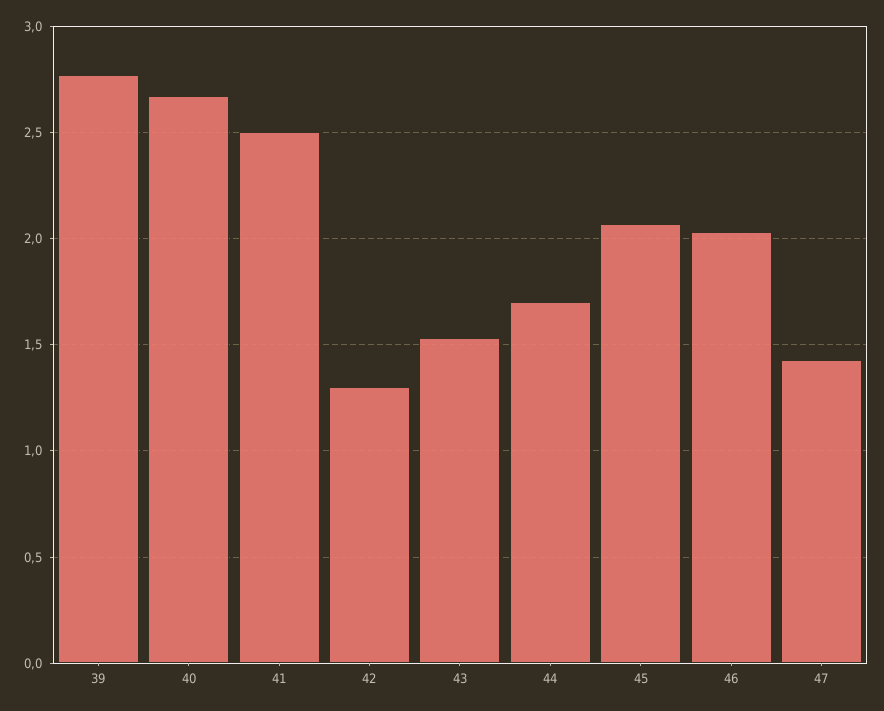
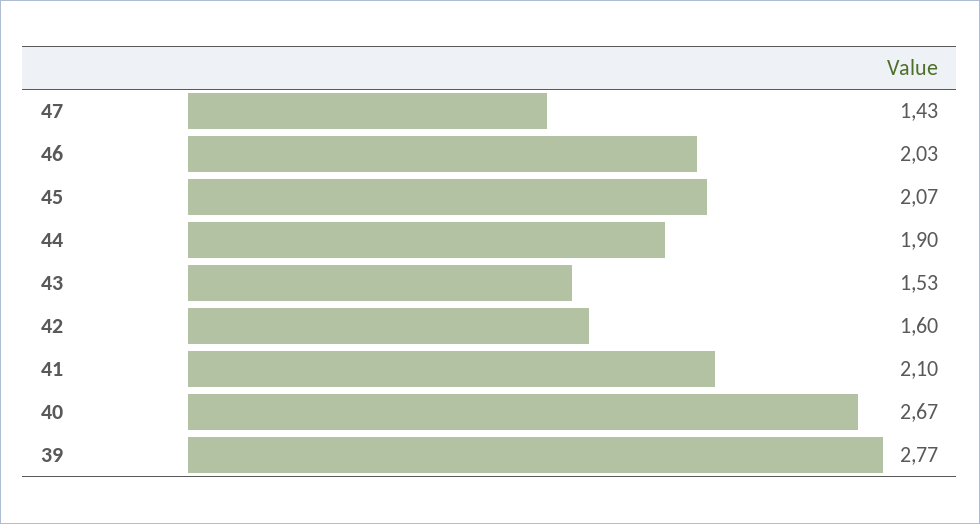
41: 2.5 -> 2.1
42: 1.3 -> 1.6
44: 1.7 -> 1.9

